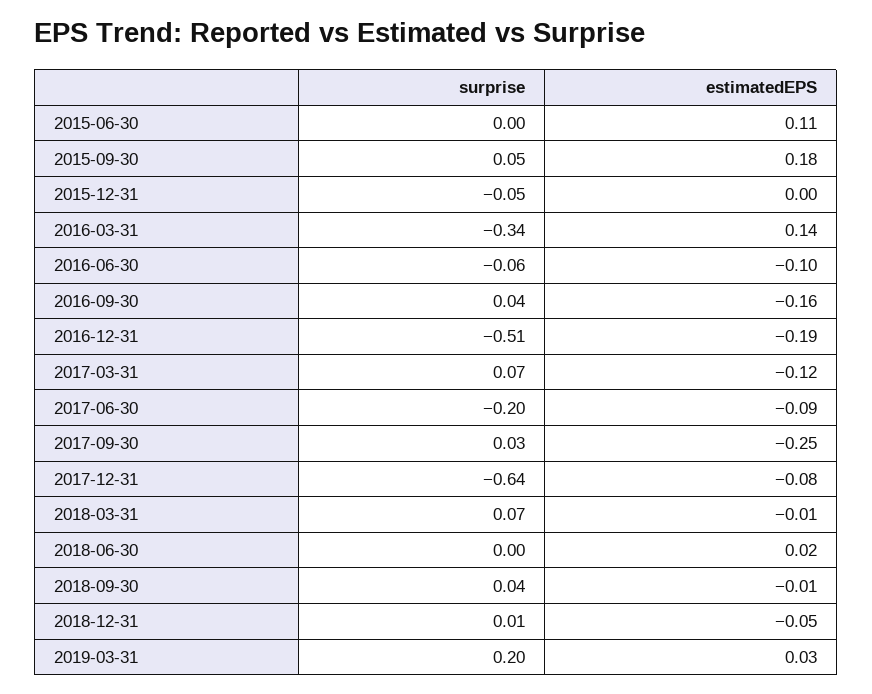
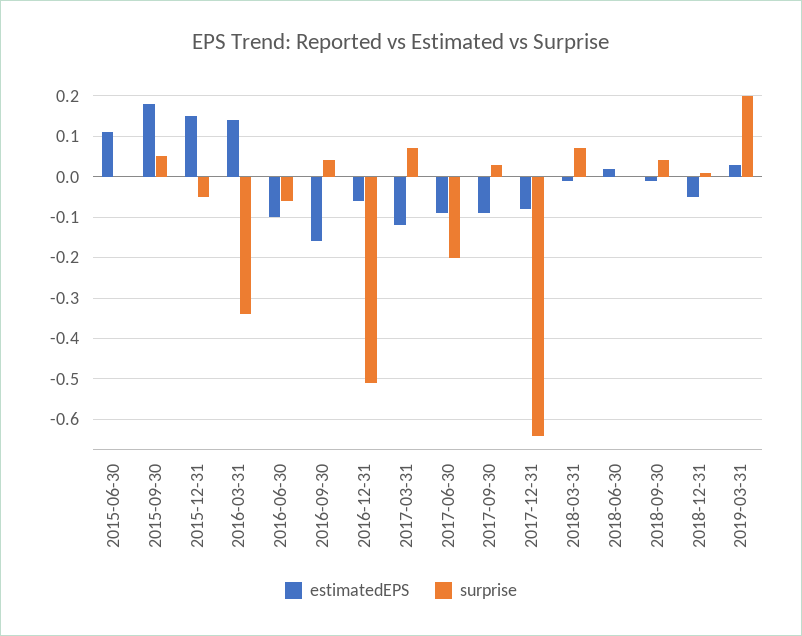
estimatedEPS, 2015-12-31: 0 -> 0.15
estimatedEPS, 2016-12-31: -0.19 -> -0.05
estimatedEPS, 2017-09-30: -0.25 -> -0.1

